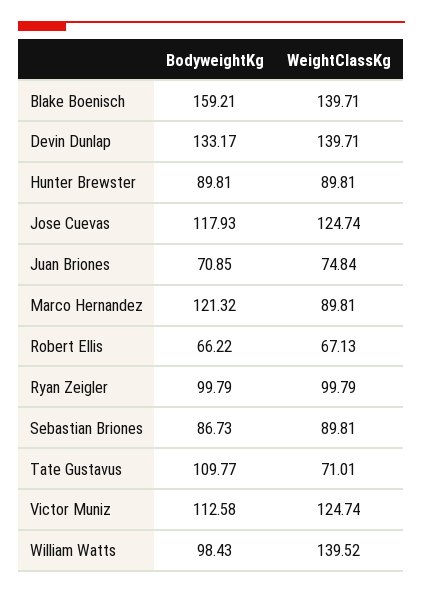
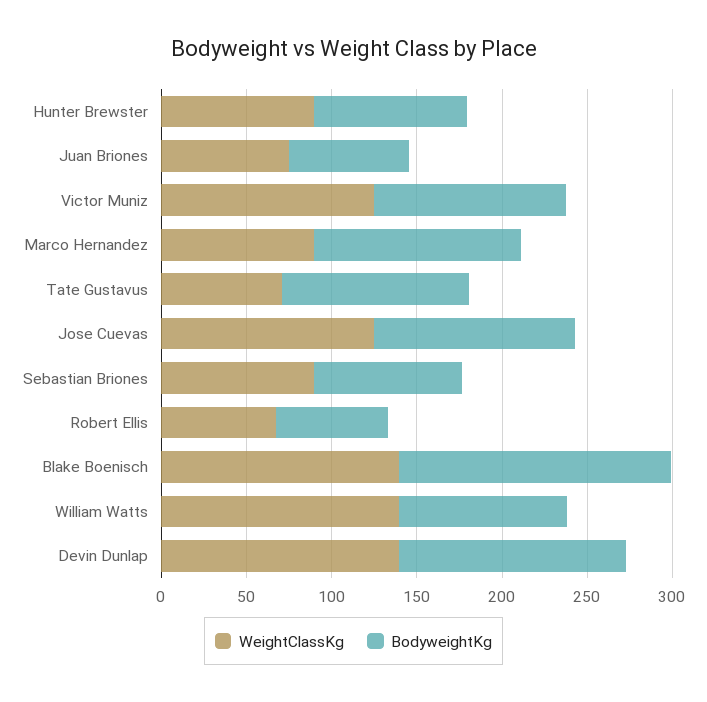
BodyweightKg, Ryan Zeigler: 99.79 -> none
WeightClassKg, Ryan Zeigler: 99.79 -> none

